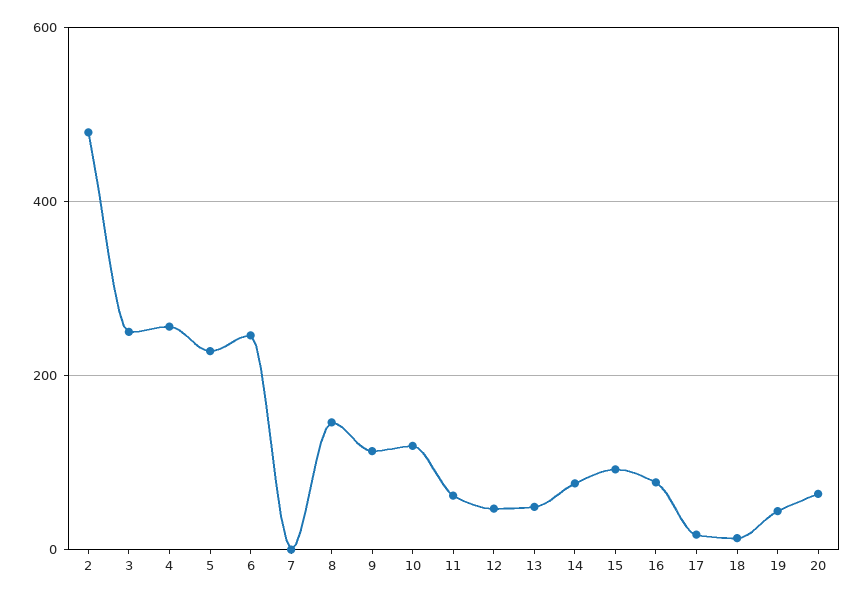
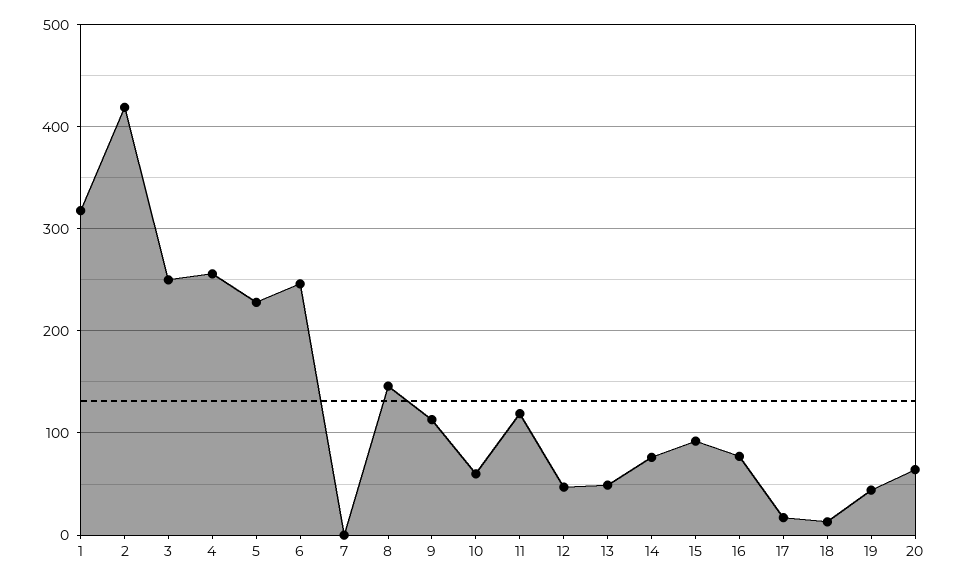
2: 480 -> 420
10: 120 -> 60
11: 60 -> 120
1: none -> 320

